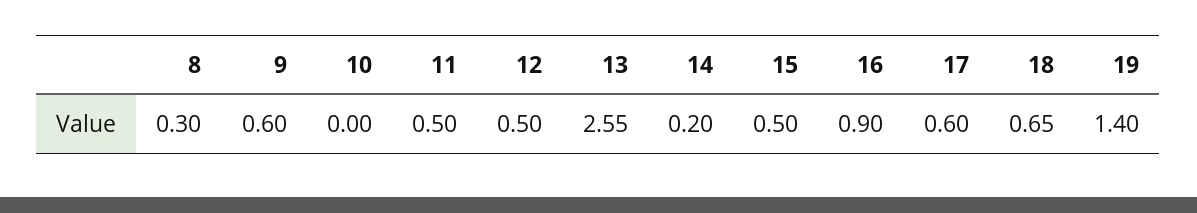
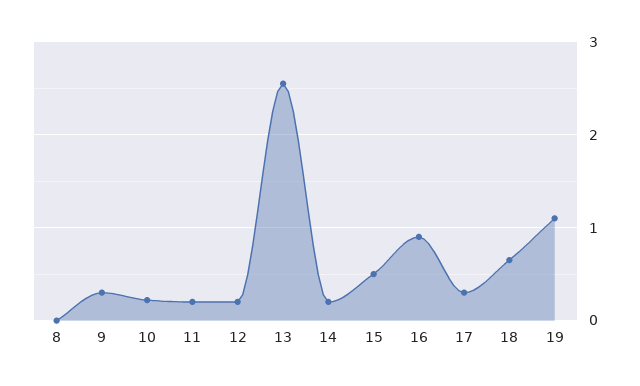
8: 0.3 -> 0
9: 0.6 -> 0.3
10: 0 -> 0.2
11: 0.5 -> 0.2
12: 0.5 -> 0.2
17: 0.6 -> 0.3
19: 1.4 -> 1.1

